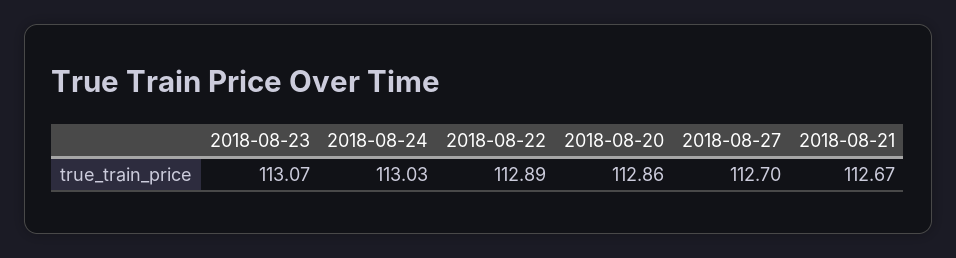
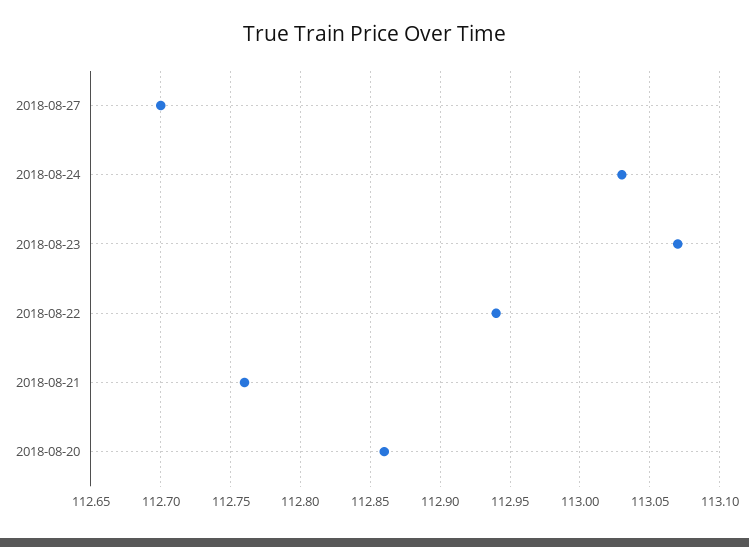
2018-08-22: 112.89 -> 112.94
2018-08-21: 112.67 -> 112.76

